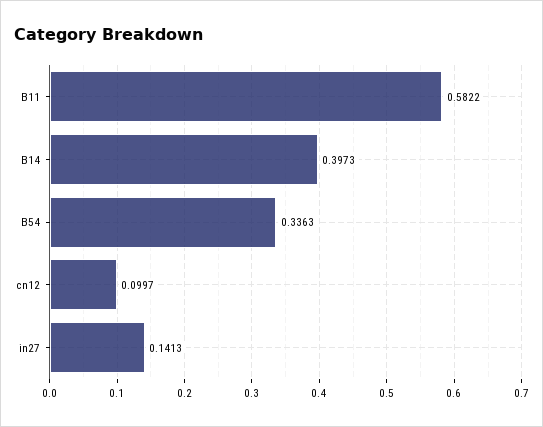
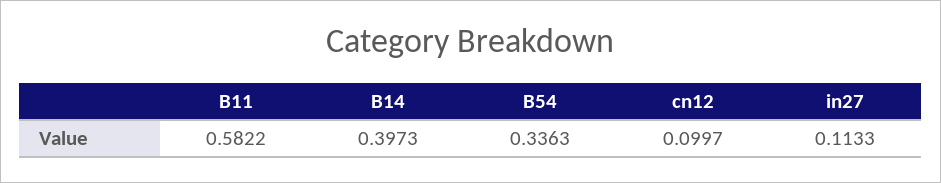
in27: 0.1413 -> 0.1133

